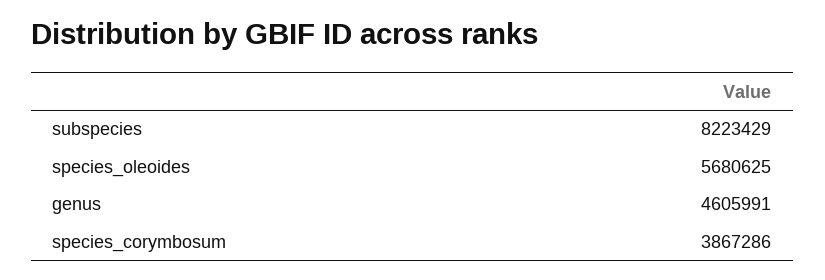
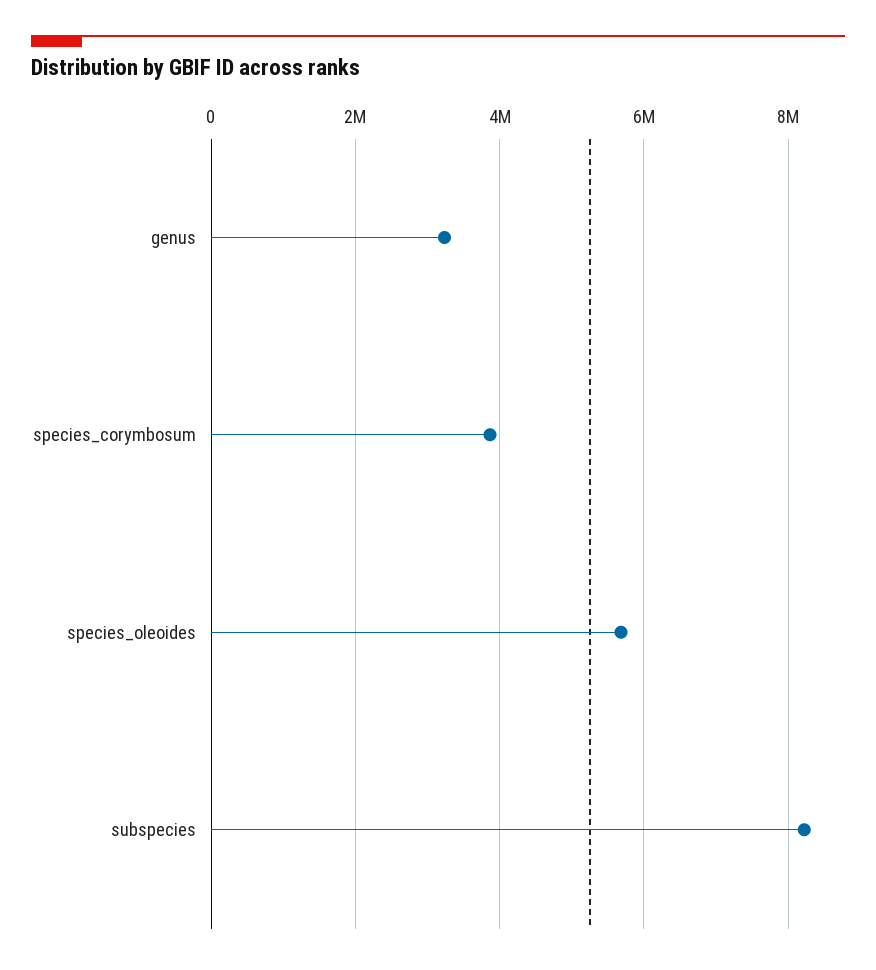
genus: 4605991 -> 3200000

